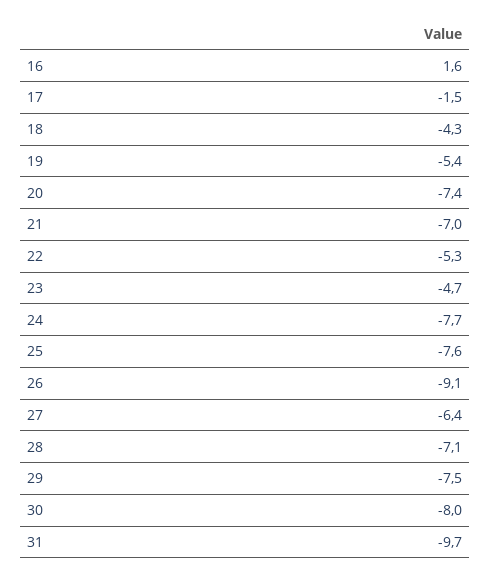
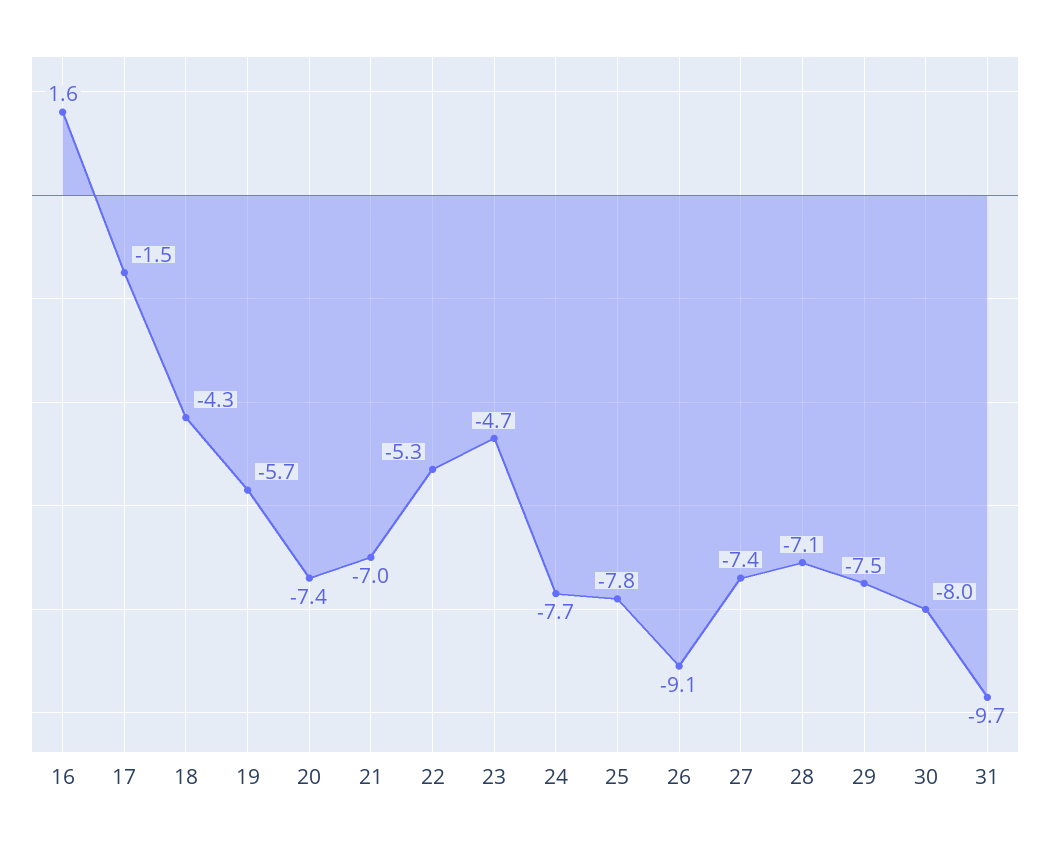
19: -5.4 -> -5.7
25: -7.6 -> -7.8
27: -6.4 -> -7.4

